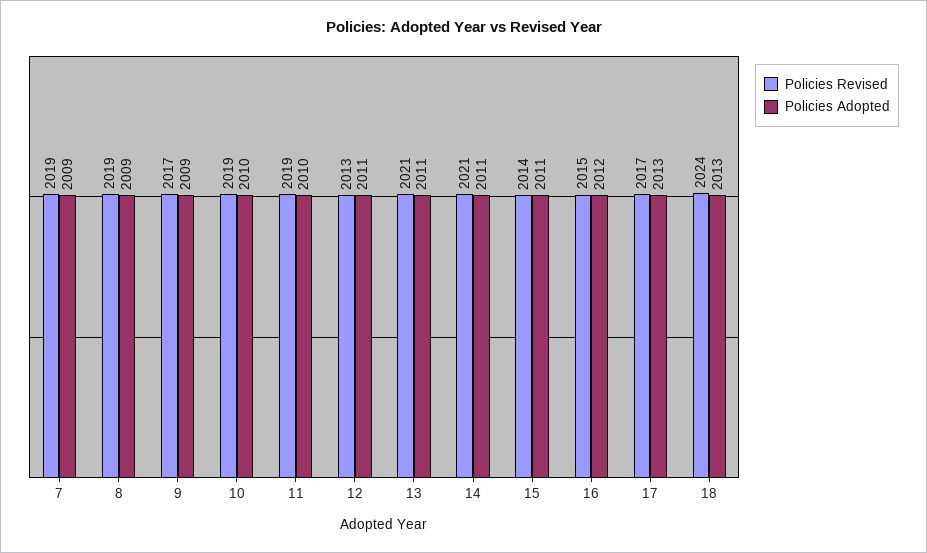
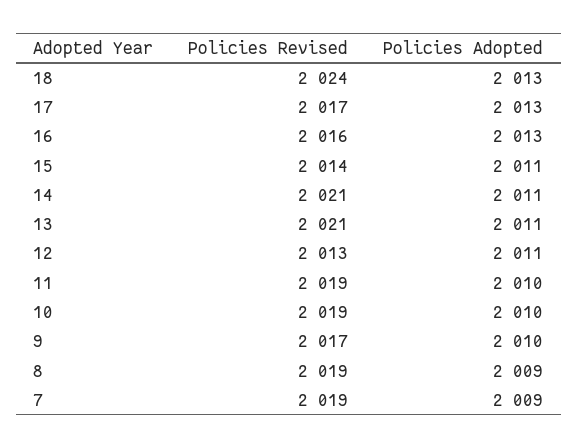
Policies Adopted, 9: 2009 -> 2010
Policies Revised, 16: 2015 -> 2016
Policies Adopted, 16: 2012 -> 2013

